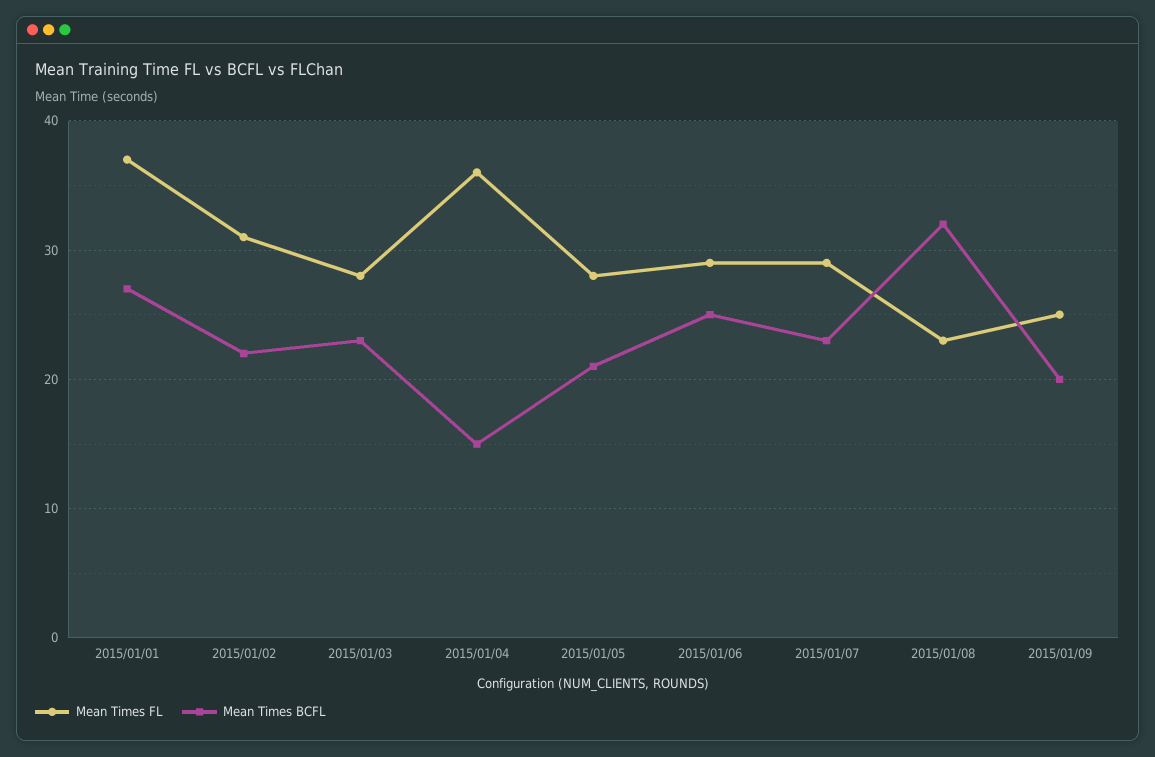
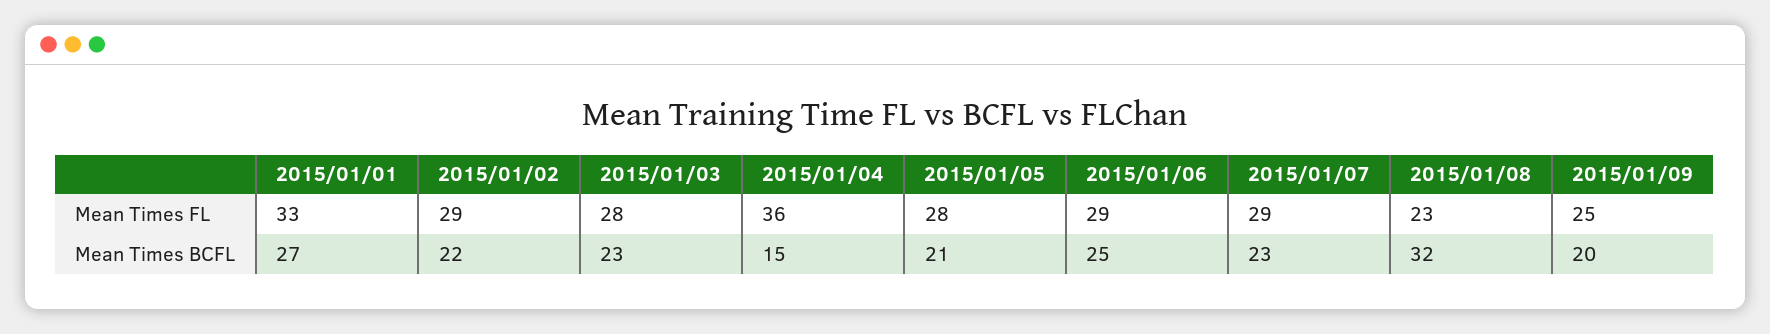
Mean Times FL, 2015/01/01: 37 -> 33
Mean Times FL, 2015/01/02: 31 -> 29

